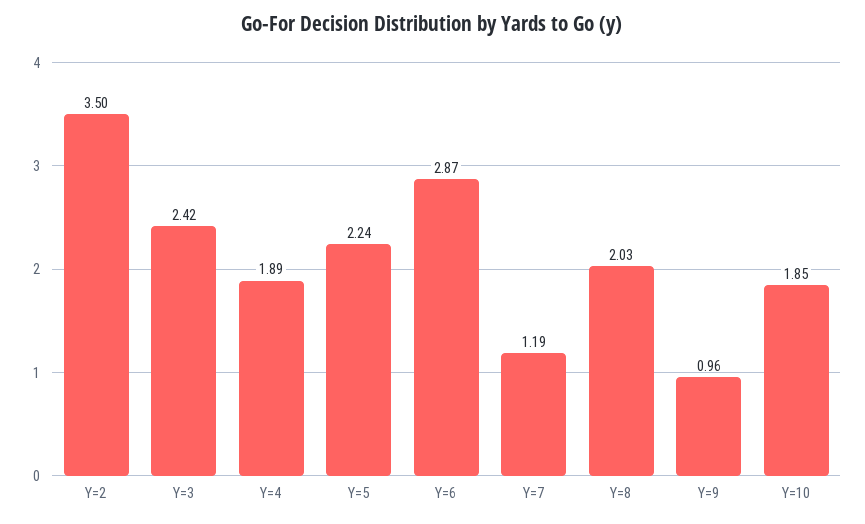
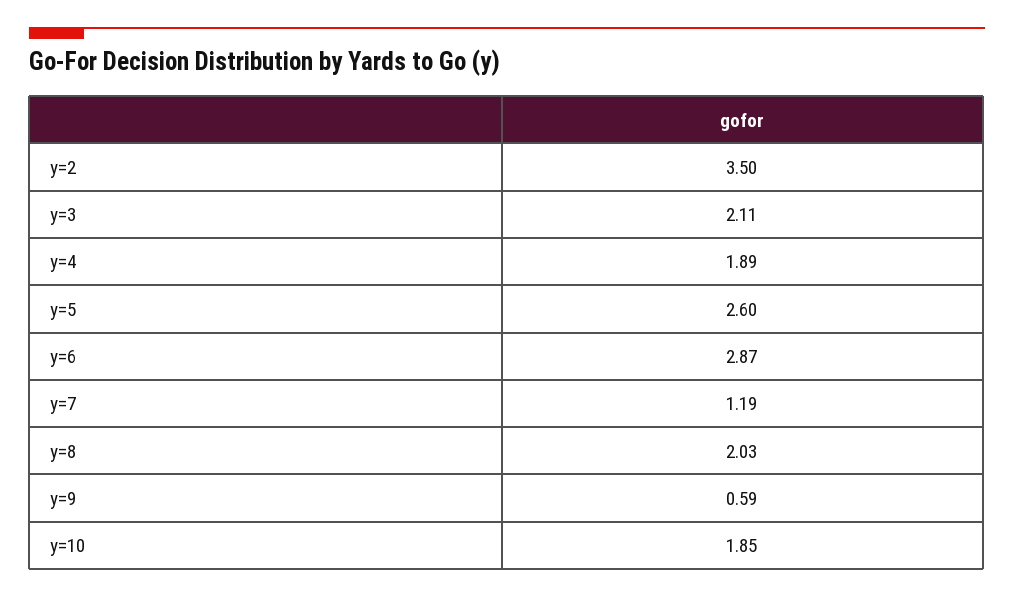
Y=3: 2.42 -> 2.11
Y=5: 2.24 -> 2.6
Y=9: 0.96 -> 0.59

